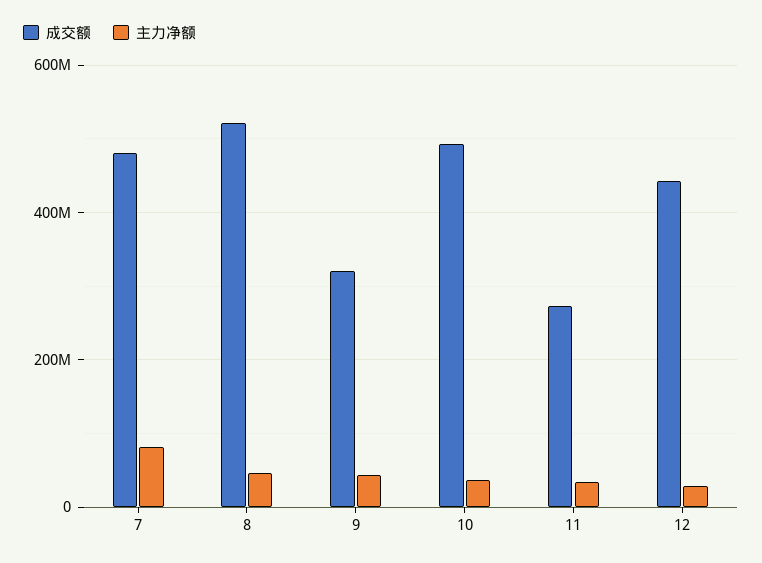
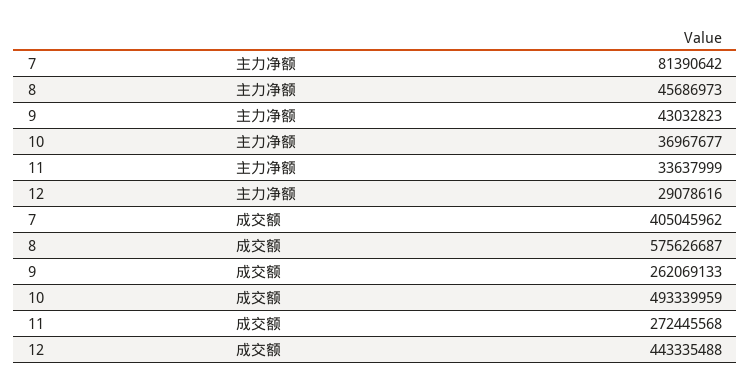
成交额, 7: 480000000 -> 405045962
成交额, 8: 520000000 -> 575626687
成交额, 9: 320000000 -> 262069133

